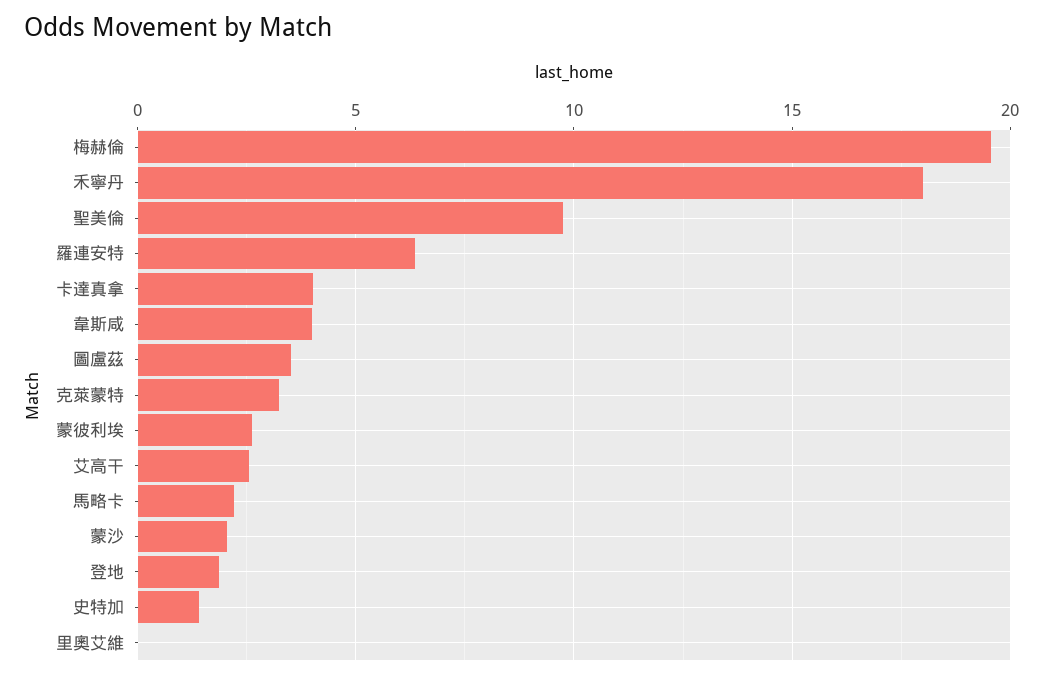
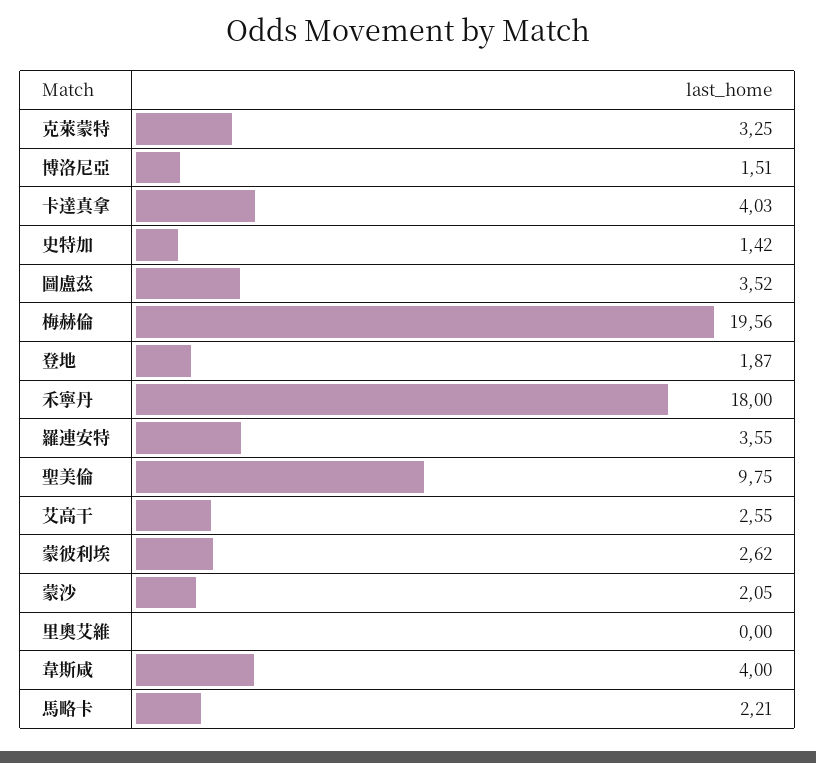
羅連安特: 6.5 -> 3.55
博洛尼亞: none -> 1.51

